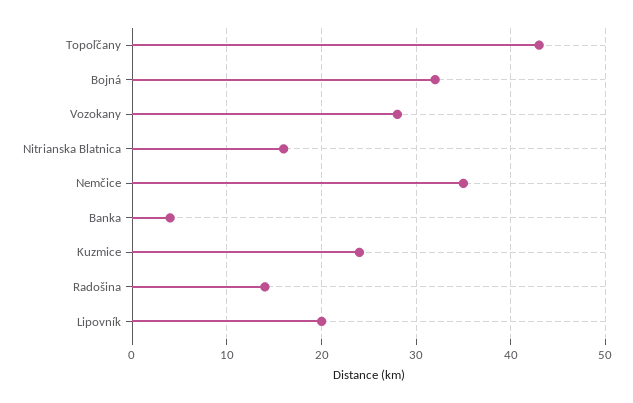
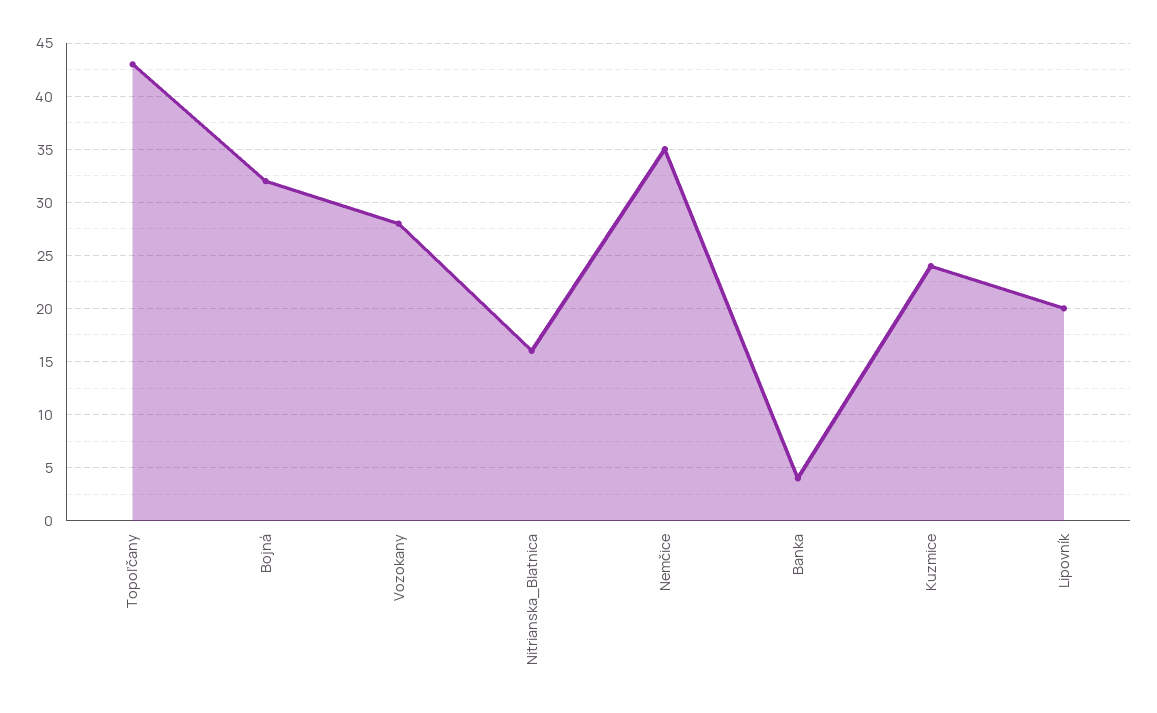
Radošina: 14 -> none

